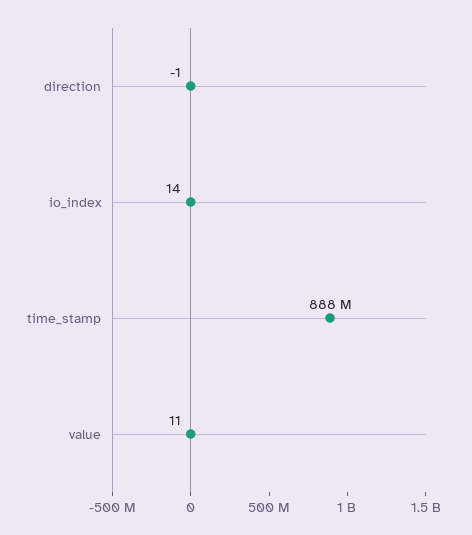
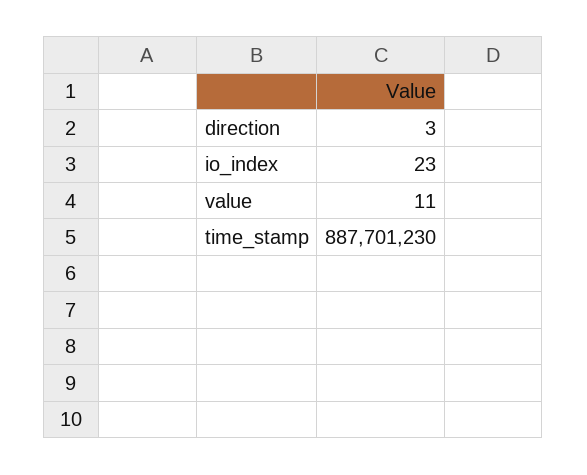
direction: -1 -> 3
io_index: 14 -> 23

